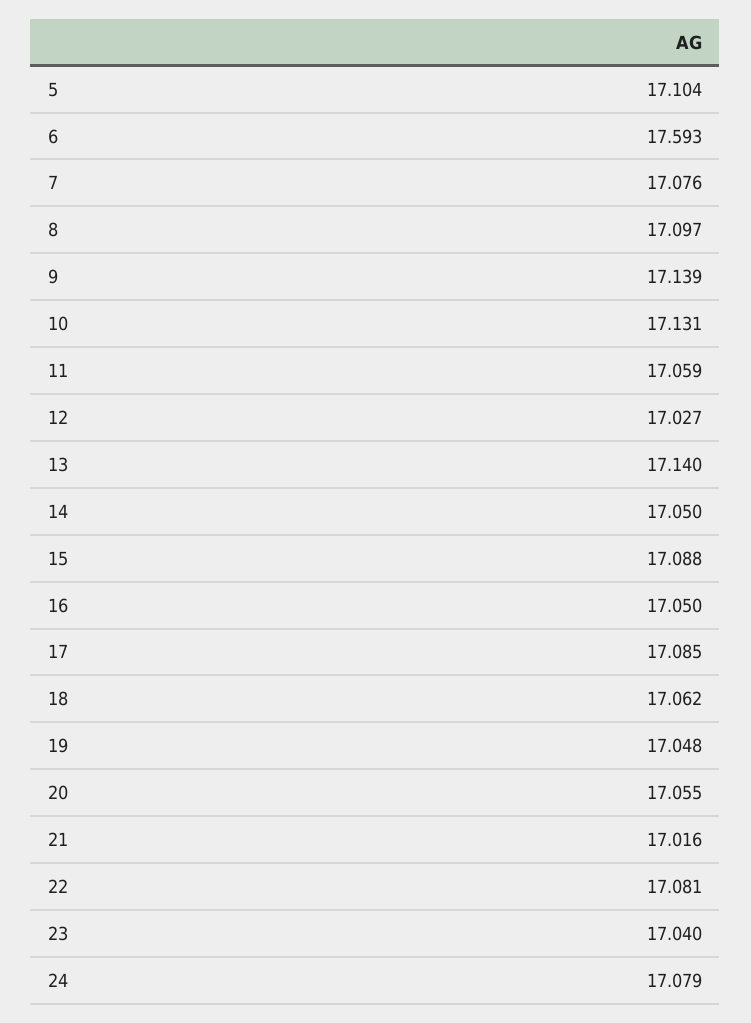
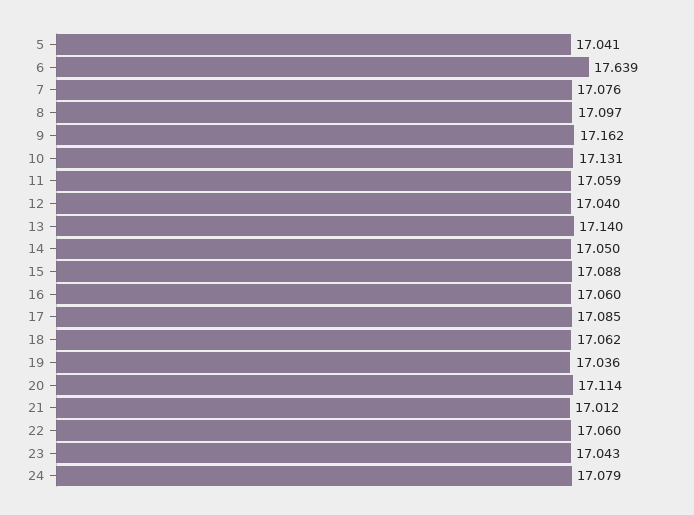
5: 17.104 -> 17.041
6: 17.593 -> 17.639
9: 17.139 -> 17.162
12: 17.027 -> 17.04
16: 17.05 -> 17.06
19: 17.048 -> 17.036
20: 17.055 -> 17.114
21: 17.016 -> 17.012
22: 17.081 -> 17.06
23: 17.04 -> 17.043

